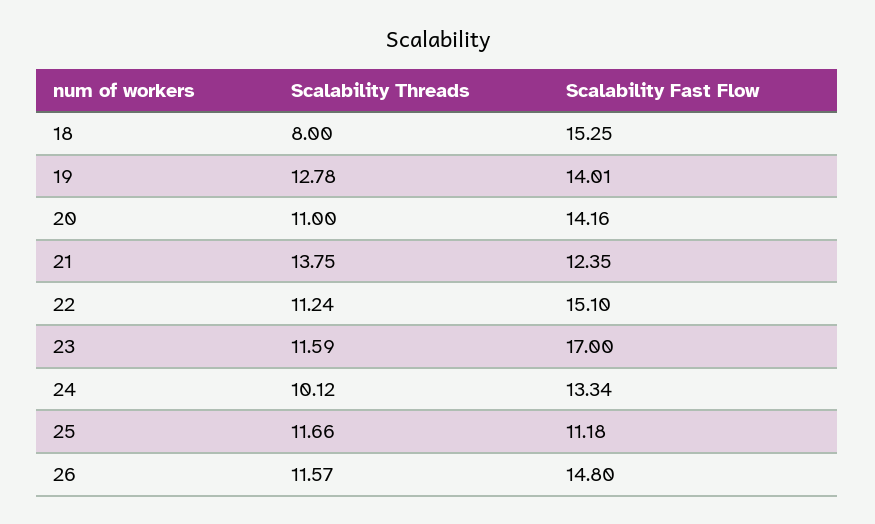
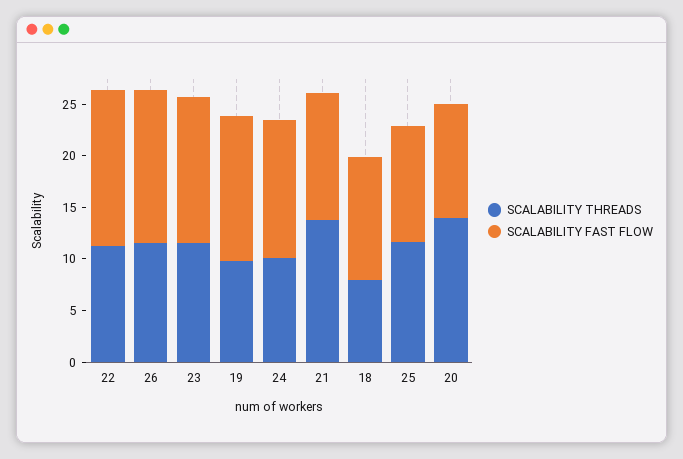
Scalability Fast Flow, 18: 15.25 -> 12
Scalability Threads, 19: 12.78 -> 10
Scalability Threads, 20: 11 -> 14
Scalability Fast Flow, 20: 14.16 -> 11
Scalability Fast Flow, 23: 17 -> 14

